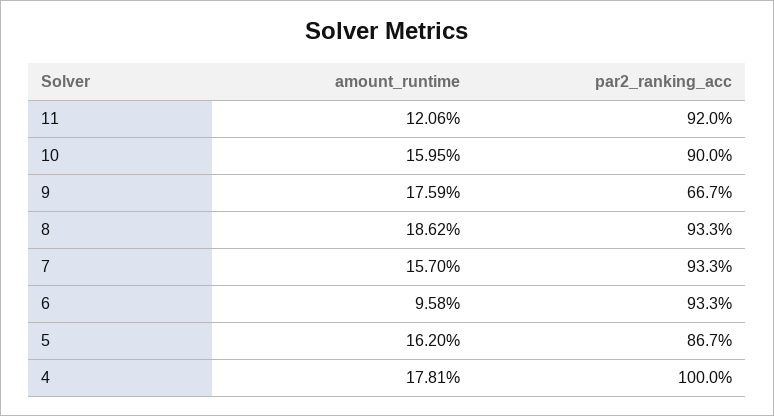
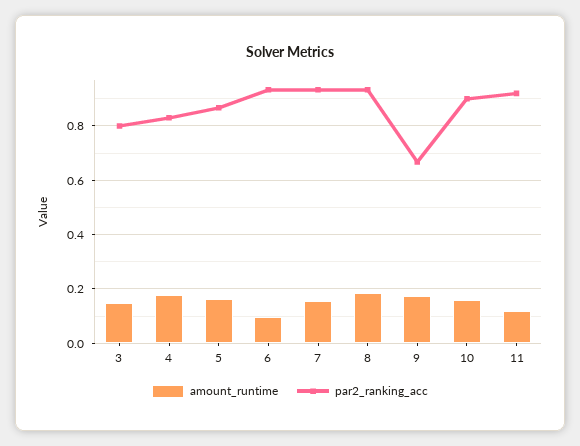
par2_ranking_acc, 4: 1 -> 0.825
amount_runtime, 3: none -> 0.15
par2_ranking_acc, 3: none -> 0.8

